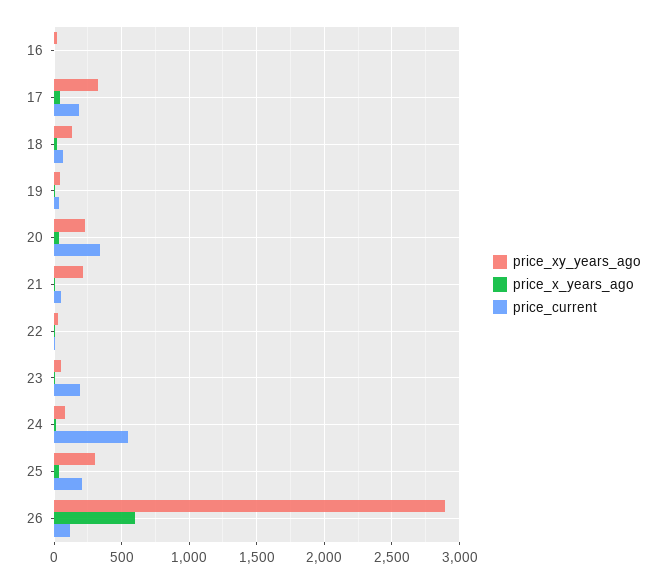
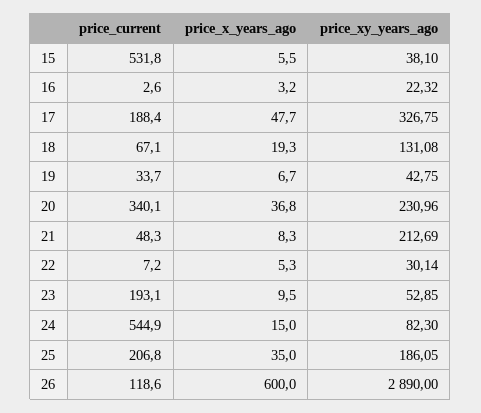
price_xy_years_ago, 25: 300 -> 186.05
price_current, 15: none -> 531.8
price_x_years_ago, 15: none -> 5.5
price_xy_years_ago, 15: none -> 38.1

